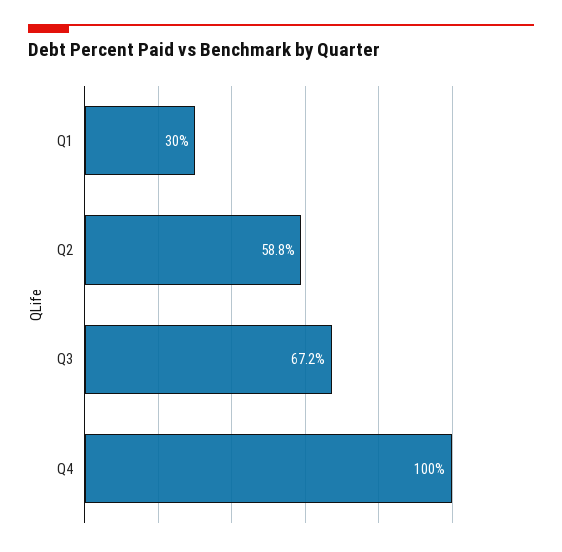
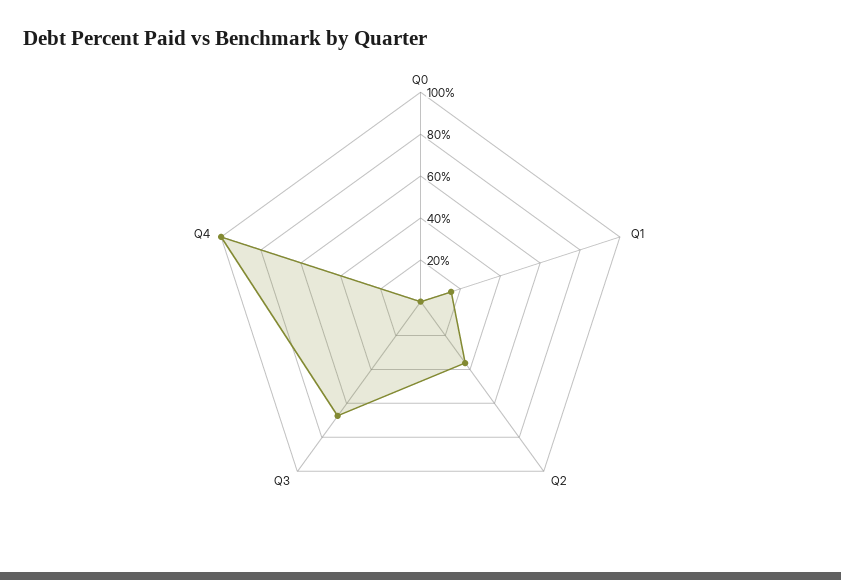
Q1: 30 -> 15
Q2: 58.8 -> 35
Q0: none -> 0

